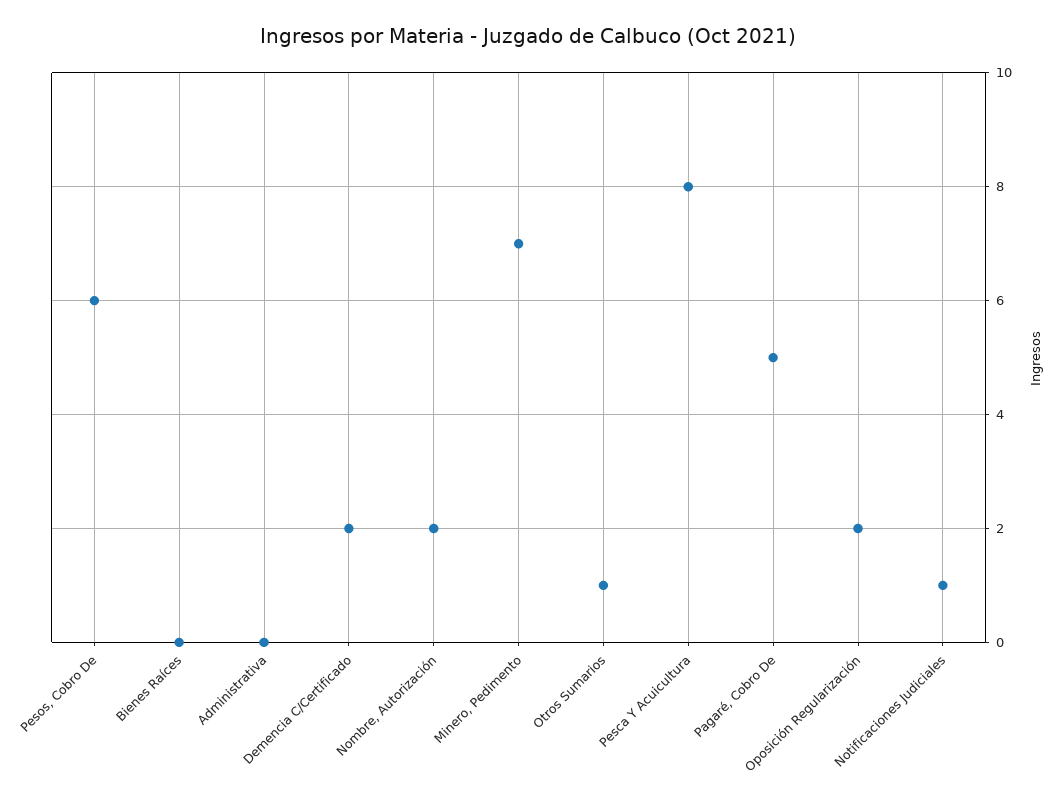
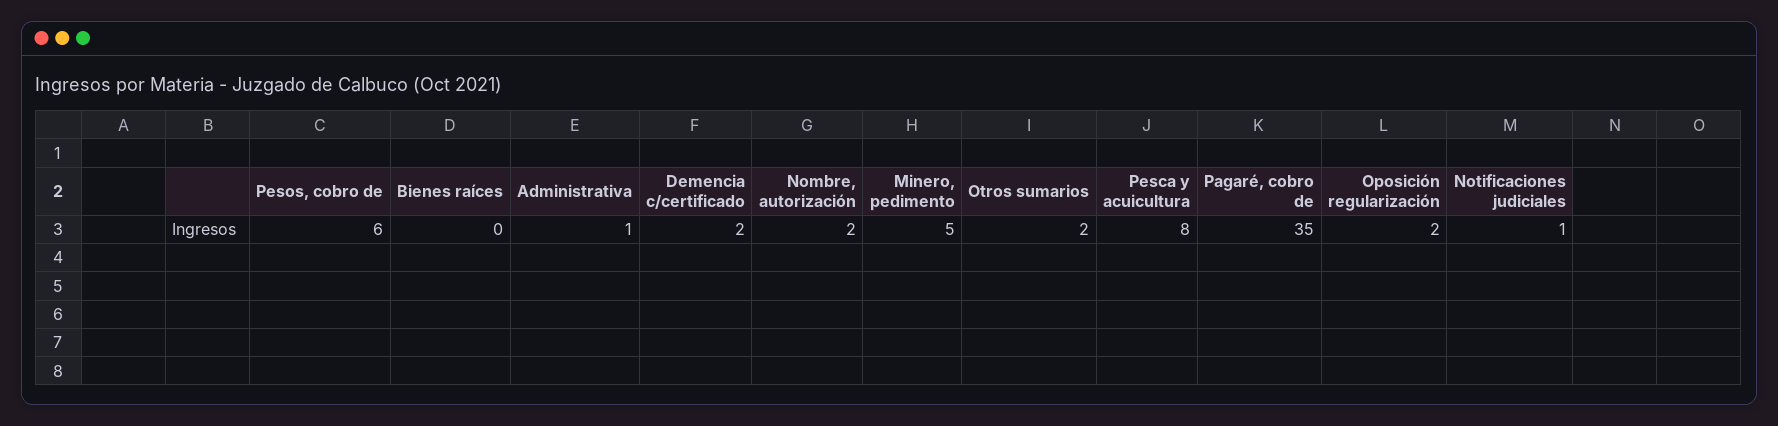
Administrativa: 0 -> 1
Minero, Pedimento: 7 -> 5
Otros Sumarios: 1 -> 2
Pagaré, Cobro De: 5 -> 35

